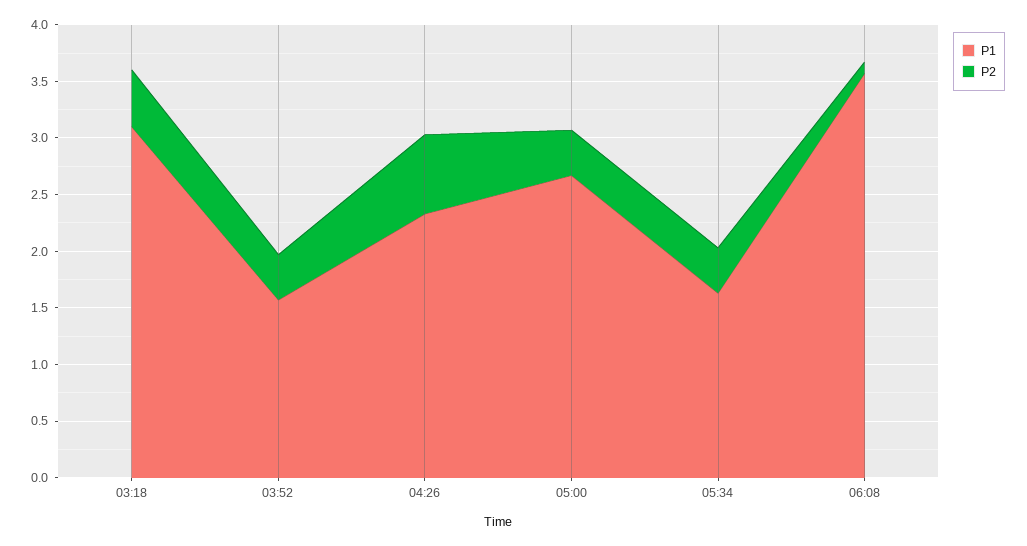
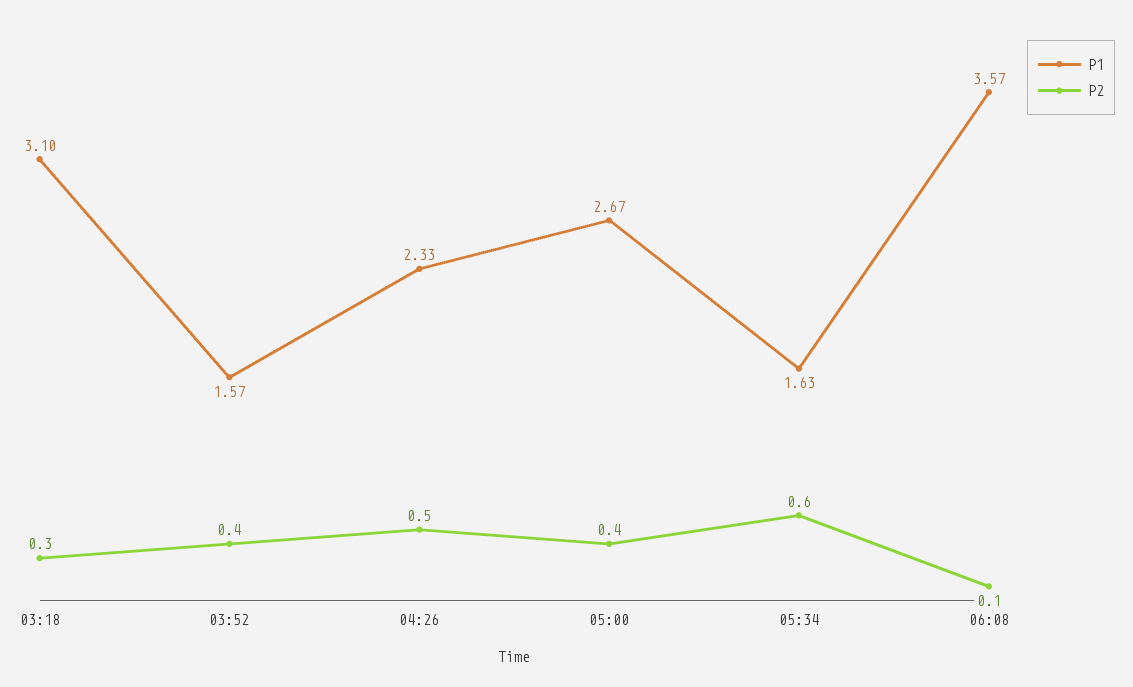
P2, 03:18: 0.5 -> 0.3
P2, 04:26: 0.7 -> 0.5
P2, 05:34: 0.4 -> 0.6

